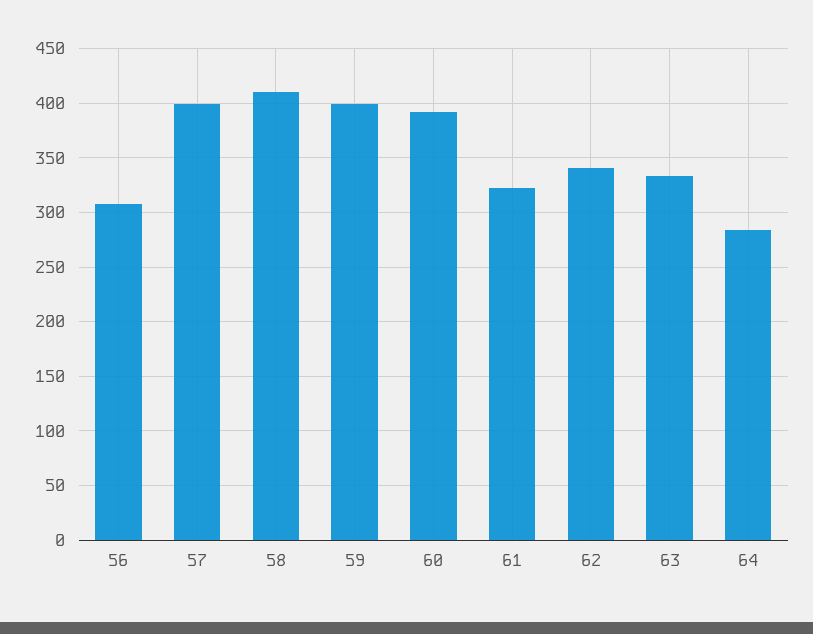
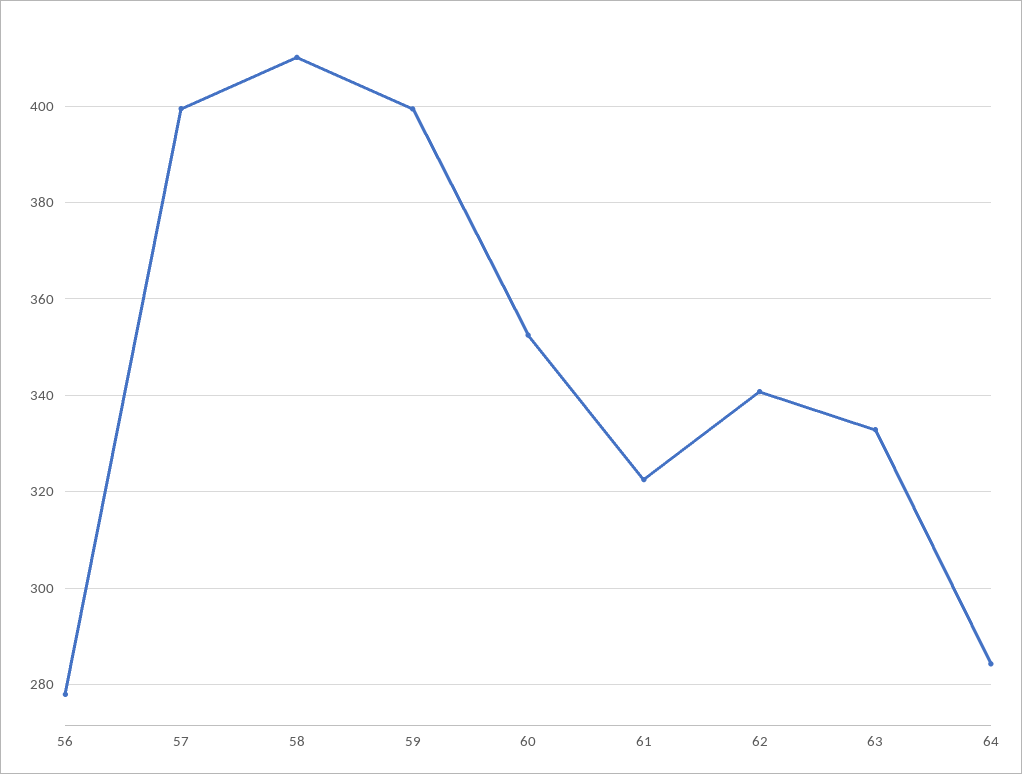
56: 310 -> 278
60: 390 -> 352

